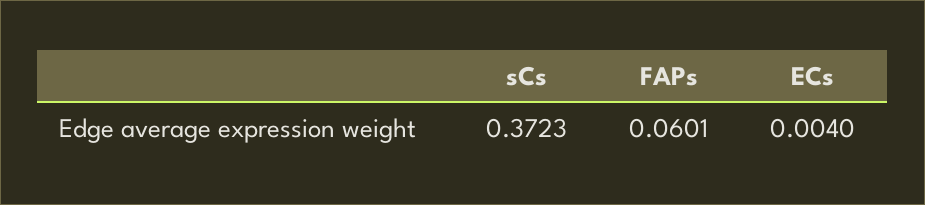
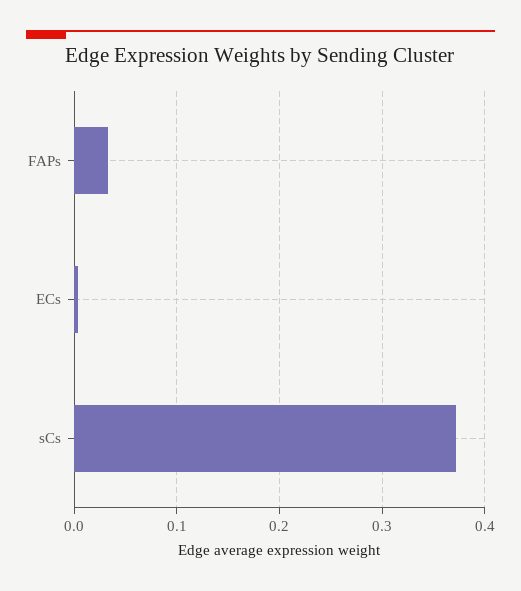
FAPs: 0.0601 -> 0.03

